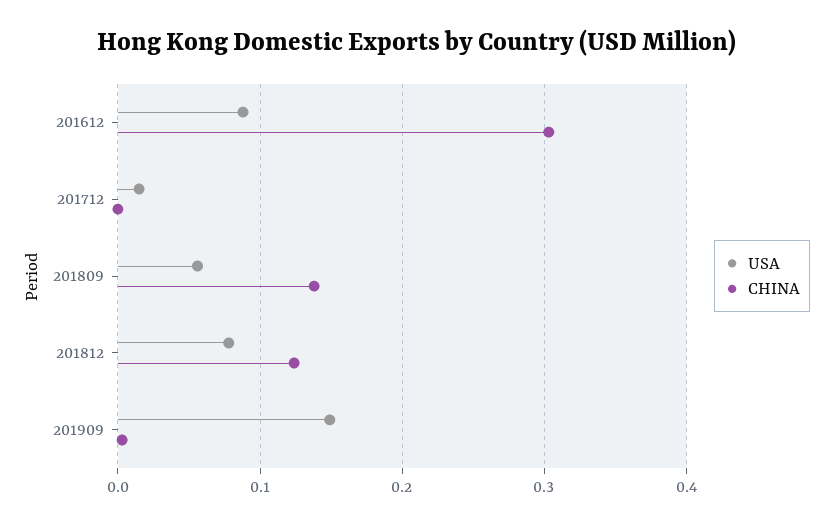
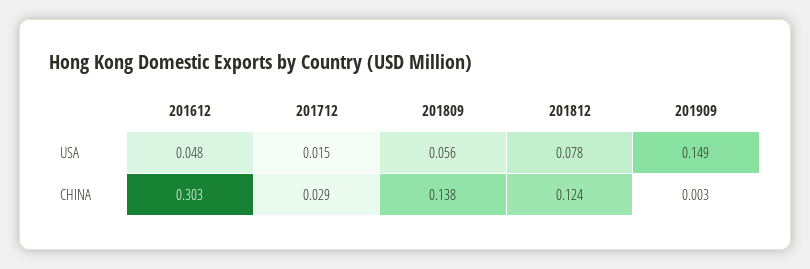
USA, 201612: 0.09 -> 0.048
CHINA, 201712: 0 -> 0.029

